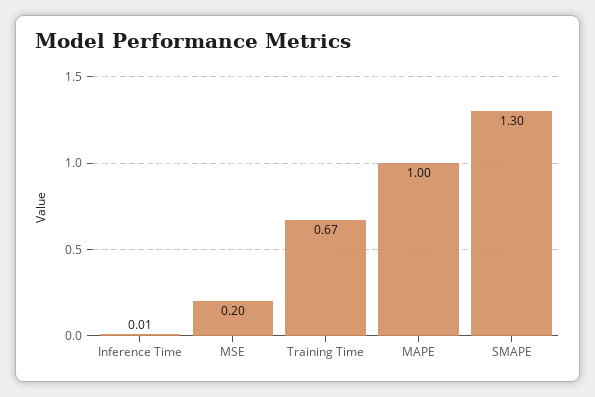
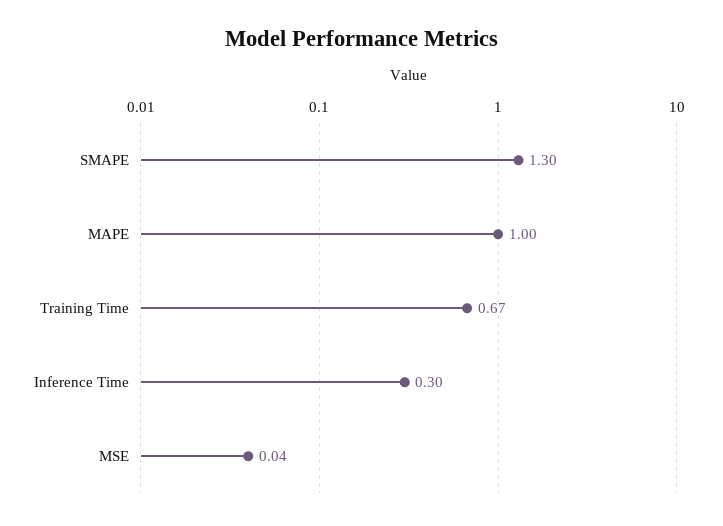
Inference Time: 0.01 -> 0.3
MSE: 0.2 -> 0.04

